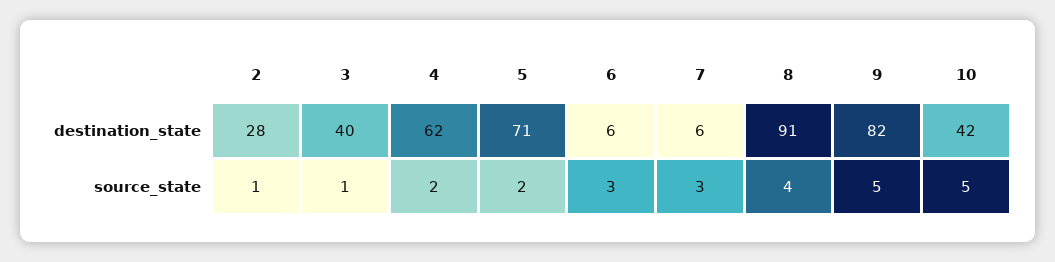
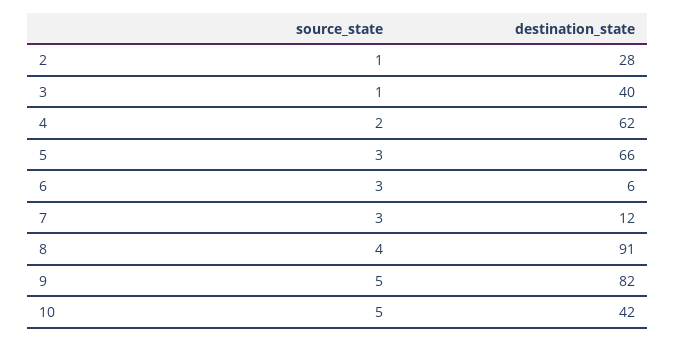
5, destination_state: 71 -> 66
7, destination_state: 6 -> 12
5, source_state: 2 -> 3

